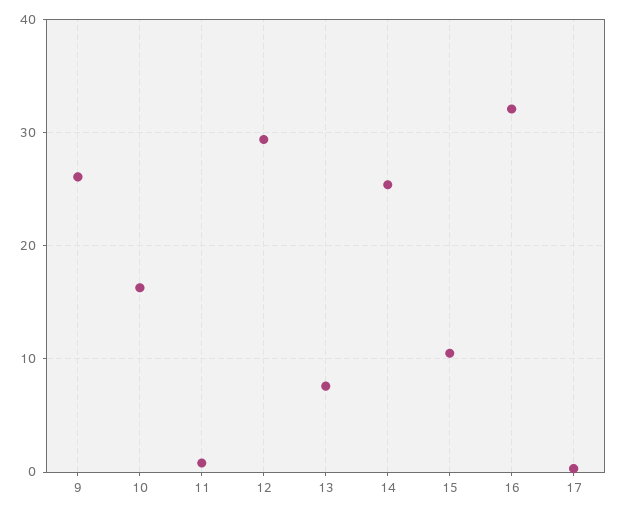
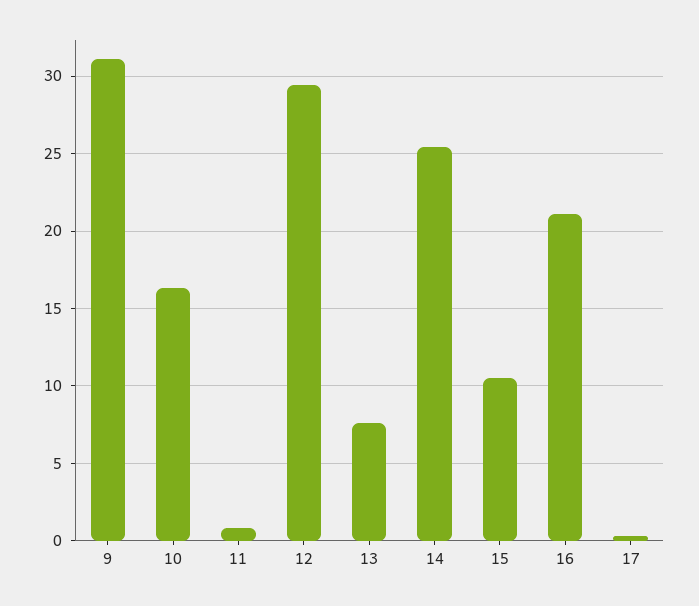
9: 26 -> 31
16: 32 -> 21

